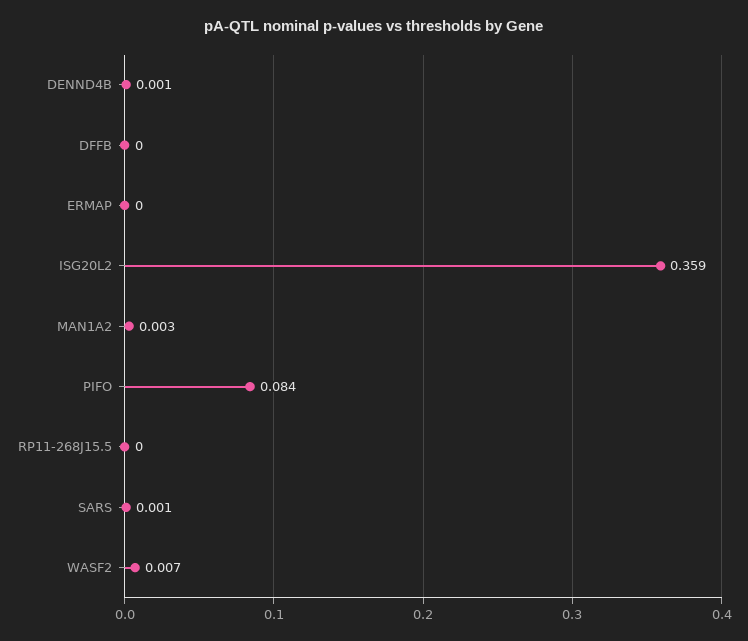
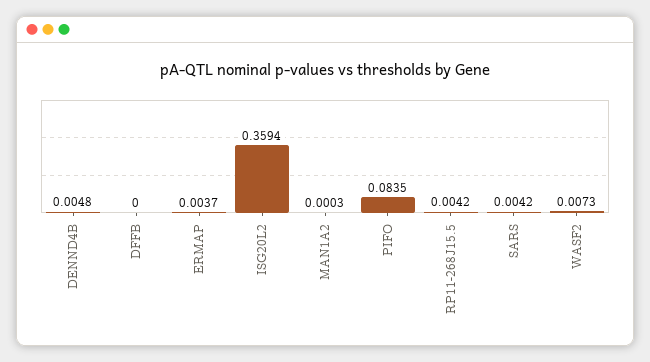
DENND4B: 0.001 -> 0.0048
ERMAP: 0 -> 0.0037
MAN1A2: 0.003 -> 0.0003
RP11-268J15.5: 0 -> 0.0042
SARS: 0.001 -> 0.0042

